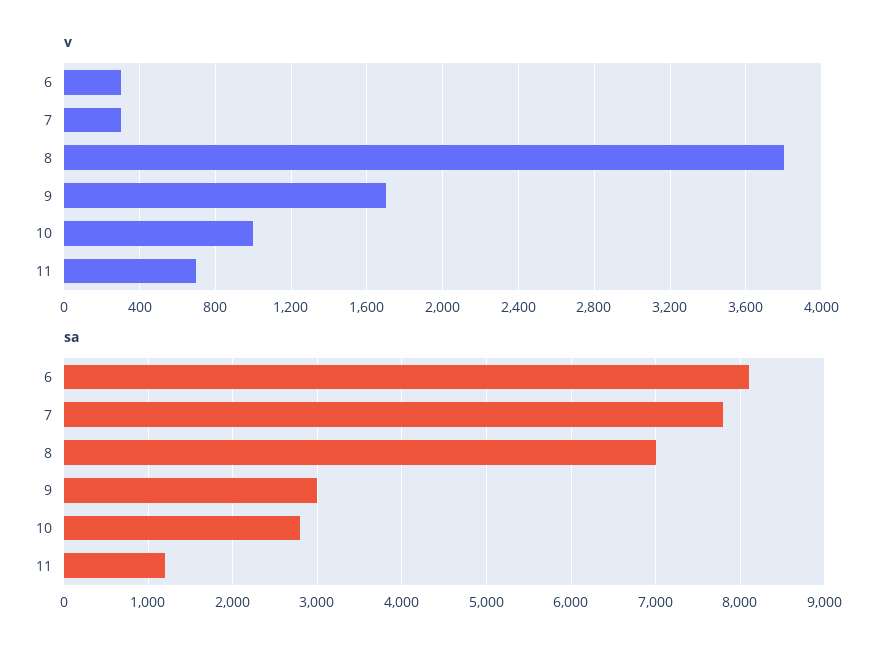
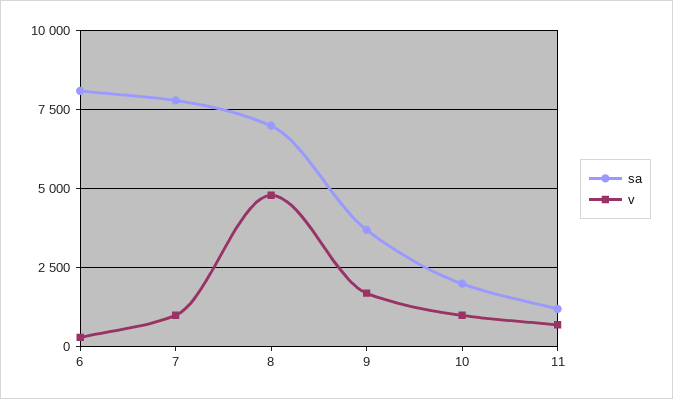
v, 7: 300 -> 1000
v, 8: 3800 -> 4750
sa, 9: 3000 -> 3750
sa, 10: 2800 -> 2000

